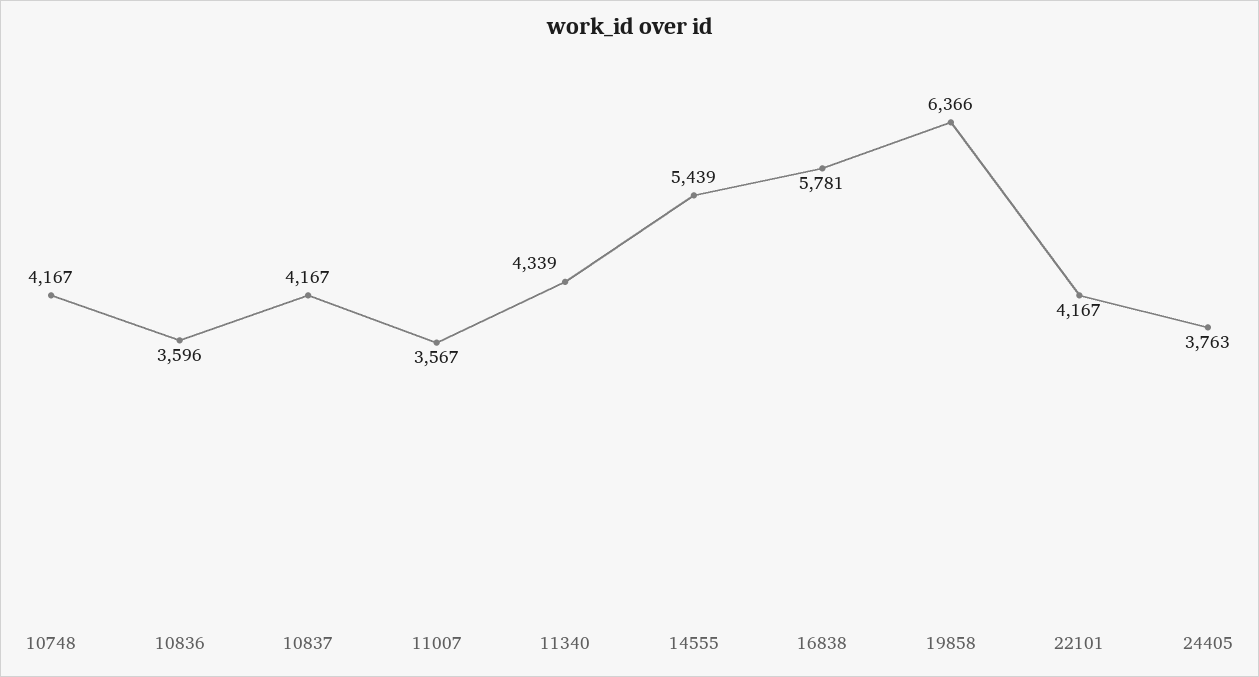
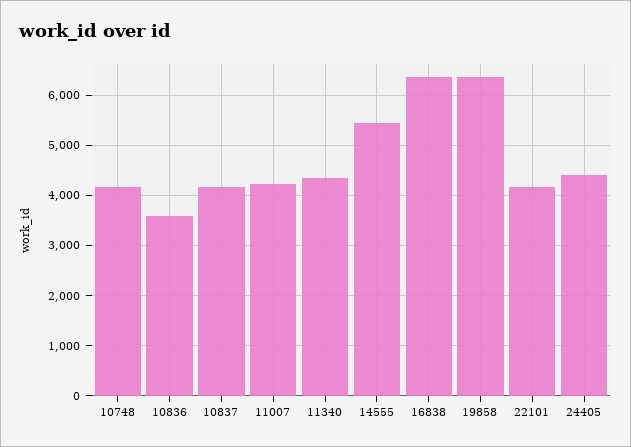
11007: 3567 -> 4200
16838: 5781 -> 6400
24405: 3763 -> 4400

